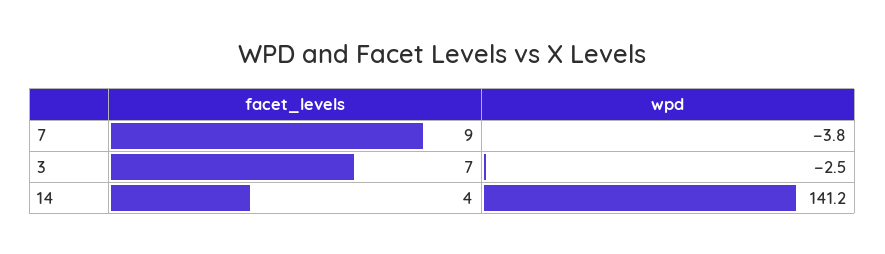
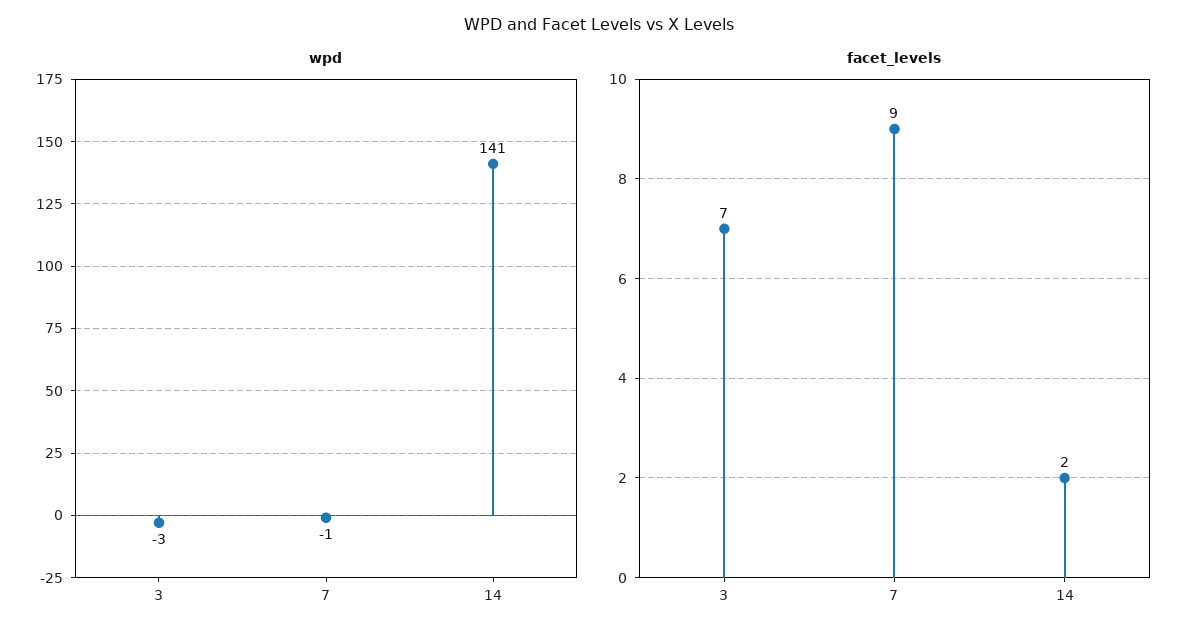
wpd, 7: -3.8 -> -1
facet_levels, 14: 4 -> 2

